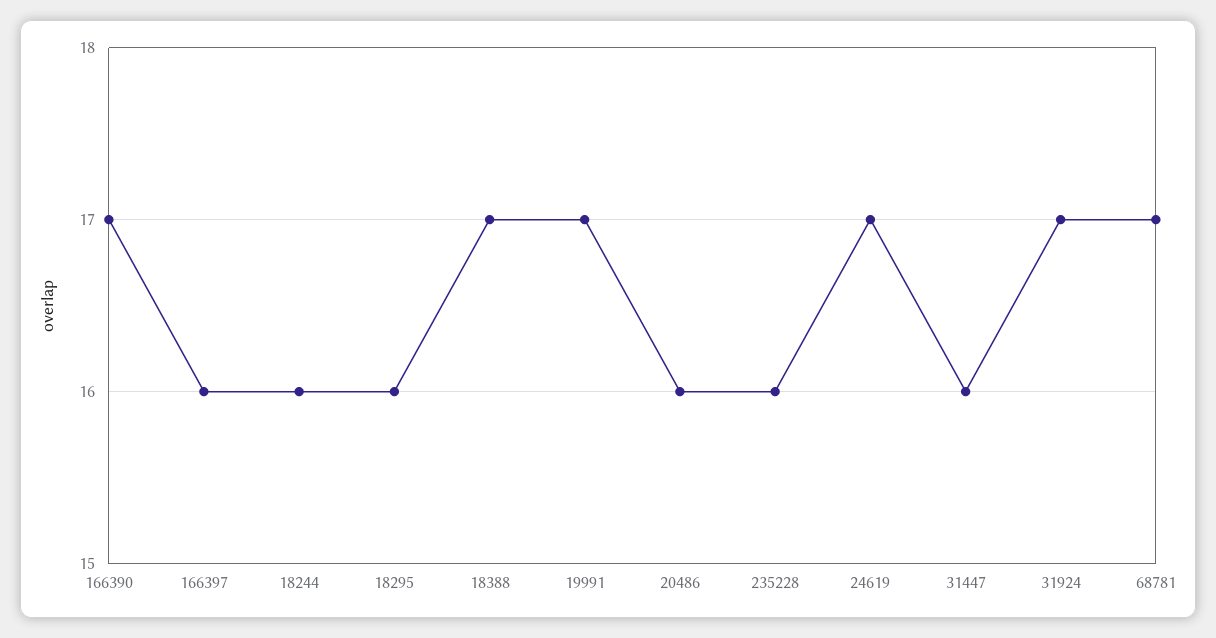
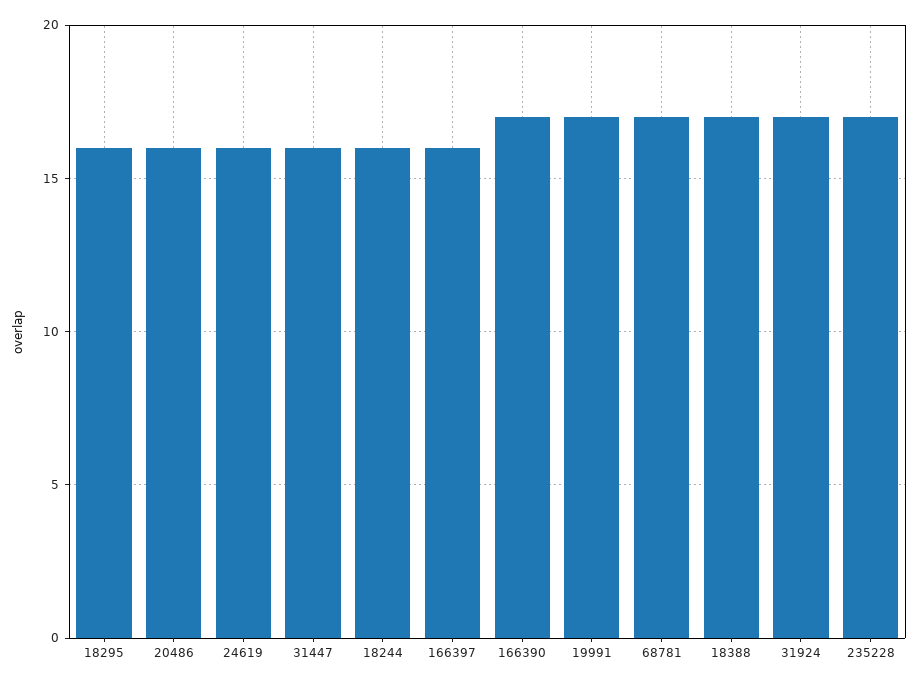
235228: 16 -> 17
24619: 17 -> 16

